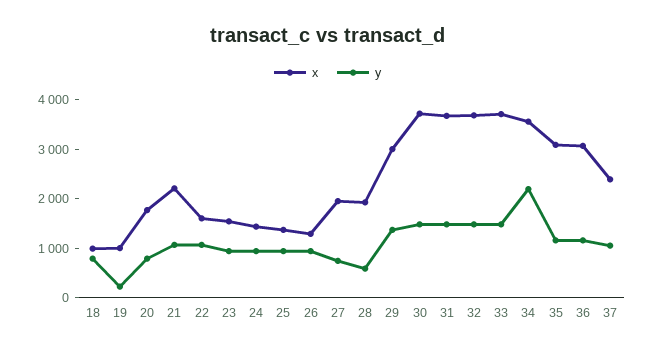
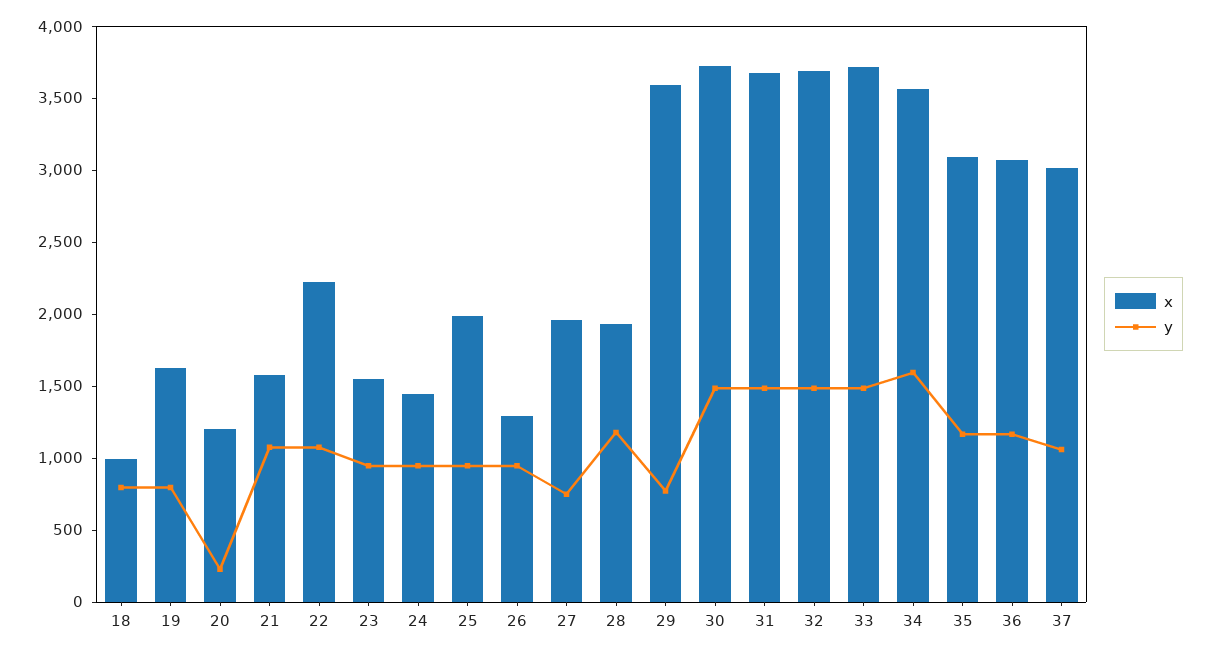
x, 19: 1000 -> 1600
y, 19: 200 -> 800
x, 20: 1800 -> 1200
y, 20: 800 -> 200
x, 21: 2200 -> 1600
x, 22: 1600 -> 2200
x, 25: 1400 -> 2000
y, 28: 600 -> 1200
x, 29: 3000 -> 3600
y, 29: 1400 -> 800
y, 34: 2200 -> 1600
x, 37: 2400 -> 3000

